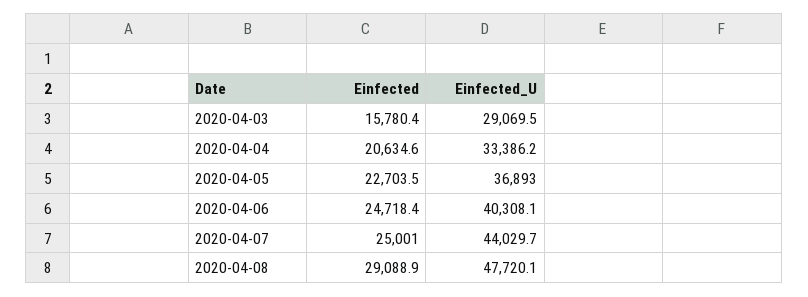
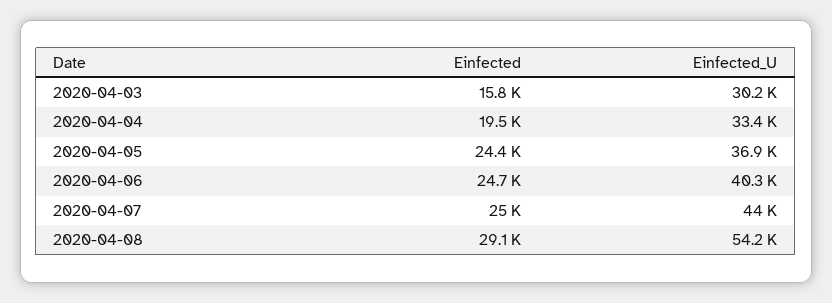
Einfected_U, 2020-04-03: 29069.5 -> 30200
Einfected, 2020-04-04: 20634.6 -> 19500
Einfected, 2020-04-05: 22703.5 -> 24400
Einfected_U, 2020-04-08: 47720.1 -> 54200

